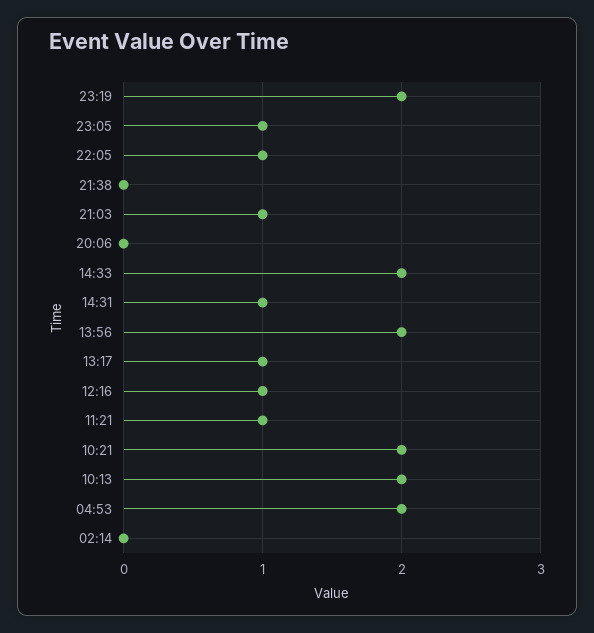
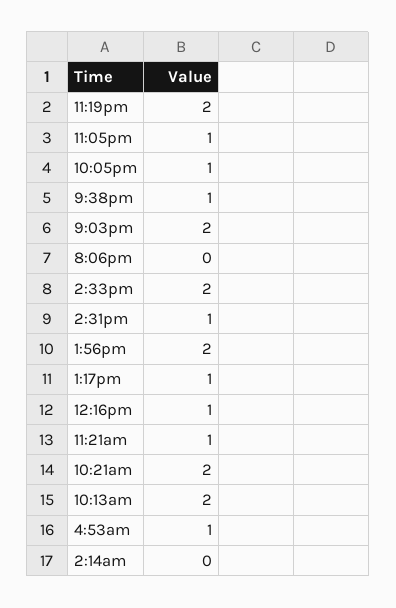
21:38: 0 -> 1
21:03: 1 -> 2
04:53: 2 -> 1

